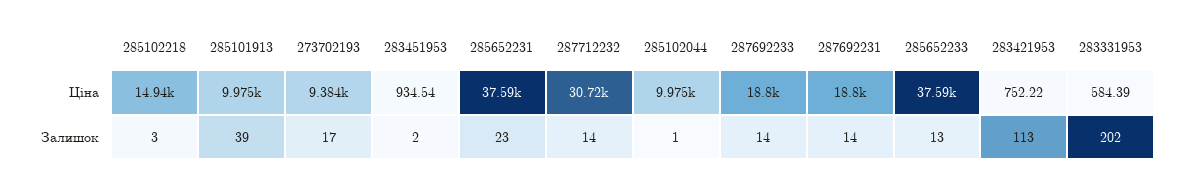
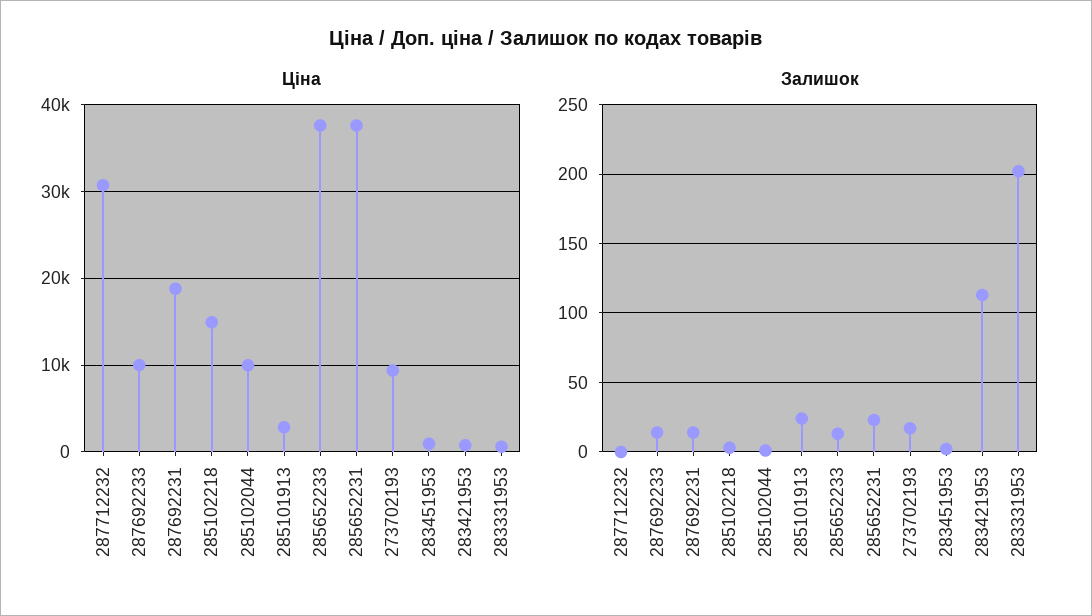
Ціна, 285101913: 9975 -> 3000
Ціна, 287692233: 18800 -> 10000
Залишок, 285101913: 39 -> 25
Залишок, 287712232: 14 -> 0

